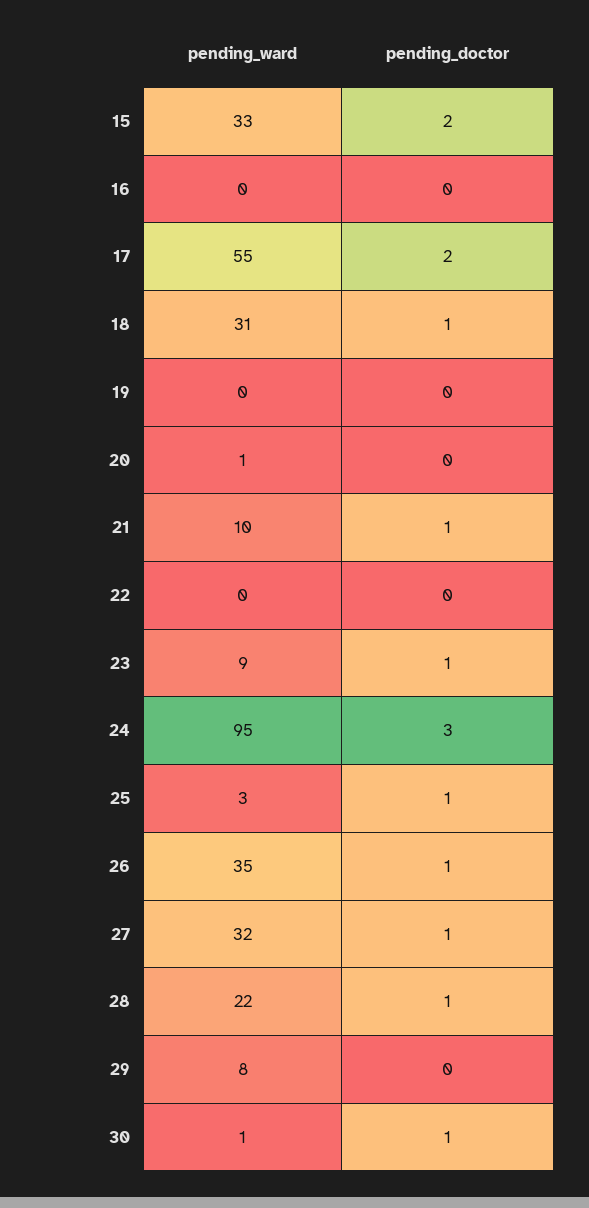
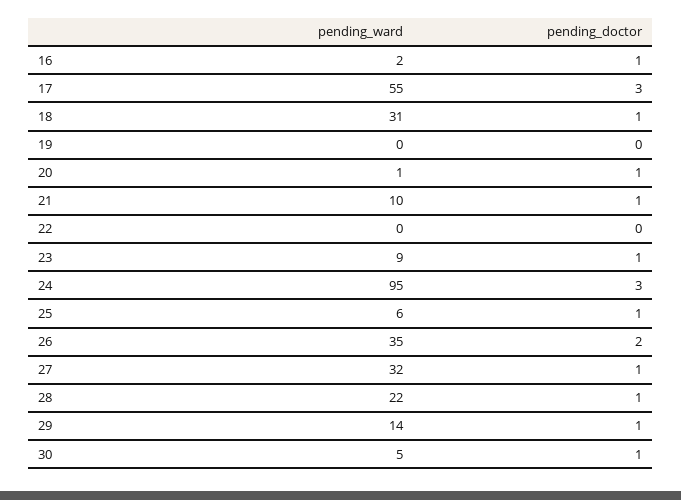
pending_ward, 15: 33 -> none
pending_doctor, 15: 2 -> none
pending_ward, 16: 0 -> 2
pending_doctor, 16: 0 -> 1
pending_doctor, 17: 2 -> 3
pending_doctor, 20: 0 -> 1
pending_ward, 25: 3 -> 6
pending_doctor, 26: 1 -> 2
pending_ward, 29: 8 -> 14
pending_doctor, 29: 0 -> 1
pending_ward, 30: 1 -> 5

